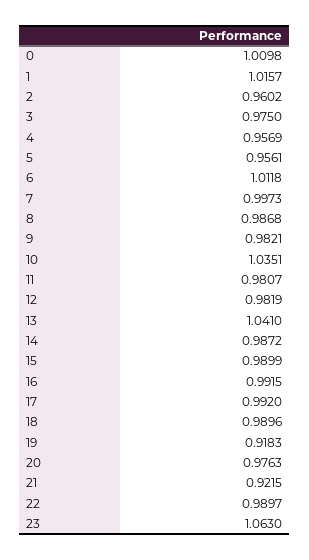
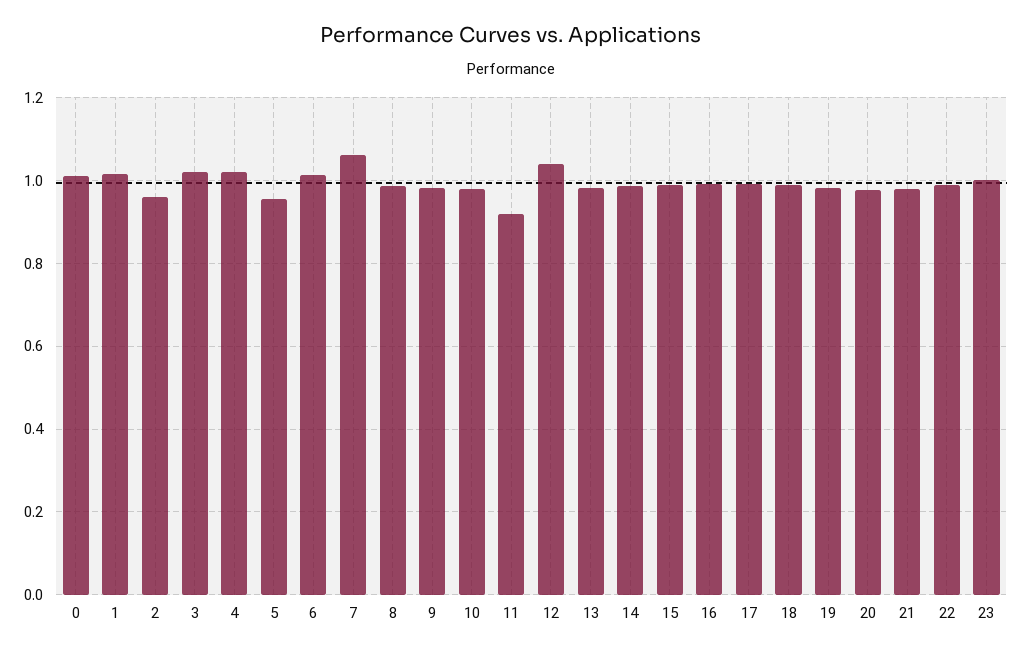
3: 0.975 -> 1.02
4: 0.9569 -> 1.02
7: 0.9973 -> 1.06
10: 1.0351 -> 0.98
11: 0.9807 -> 0.92
12: 0.9819 -> 1.04
13: 1.041 -> 0.98
19: 0.9183 -> 0.98
21: 0.9215 -> 0.98
23: 1.063 -> 1

